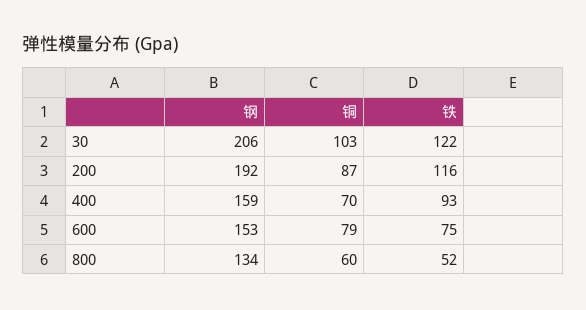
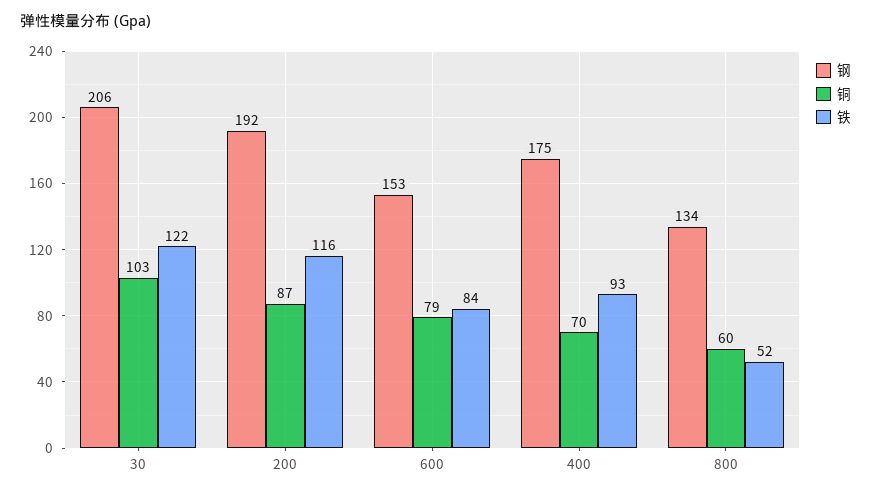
钢, 400: 159 -> 175
铁, 600: 75 -> 84

